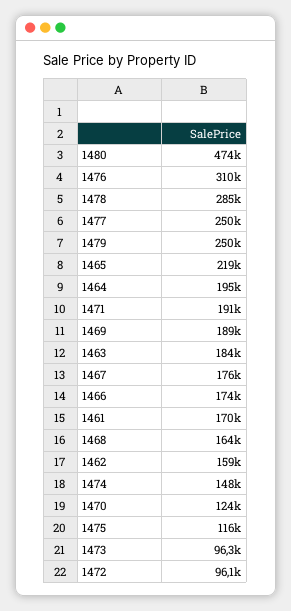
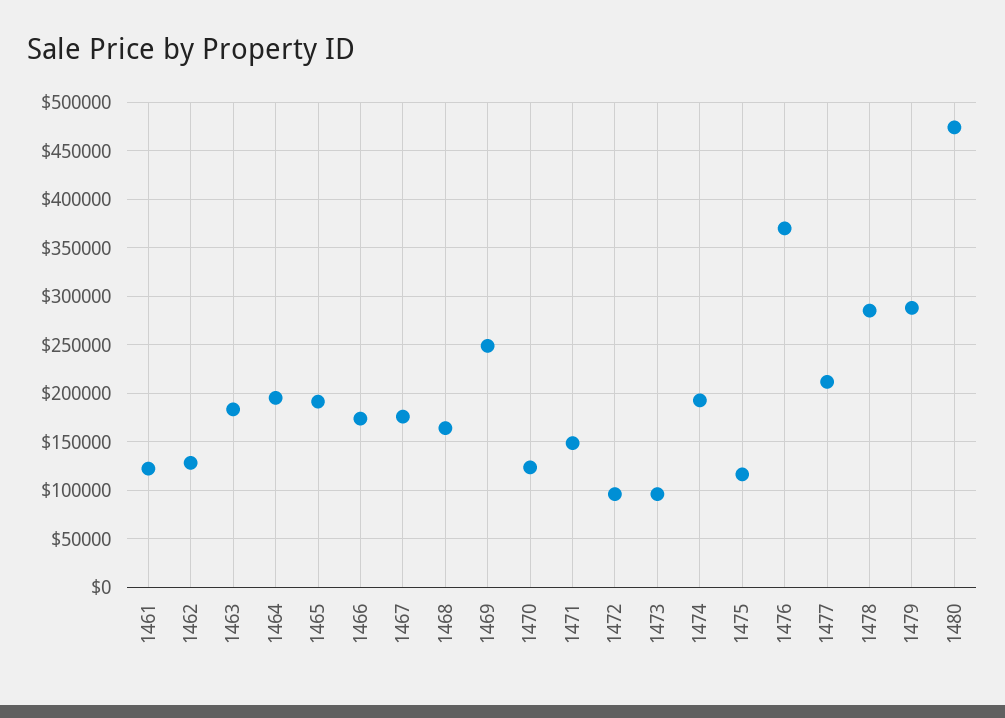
1476: 310000 -> 370000
1477: 250000 -> 210000
1479: 250000 -> 290000
1465: 219000 -> 190000
1471: 191000 -> 150000
1469: 189000 -> 250000
1461: 170000 -> 120000
1462: 159000 -> 130000
1474: 148000 -> 190000

